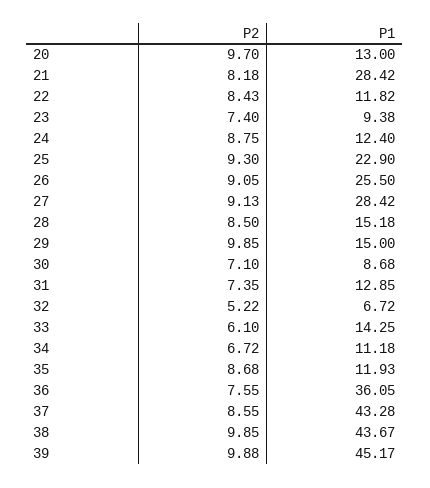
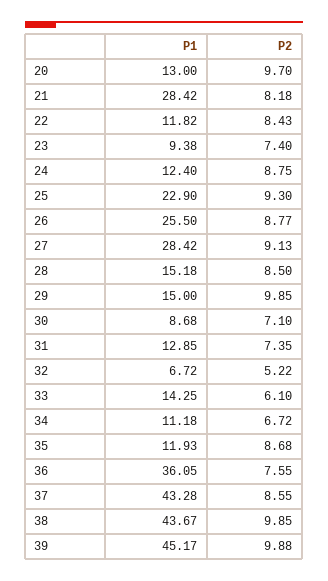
P2, 26: 9.05 -> 8.77

